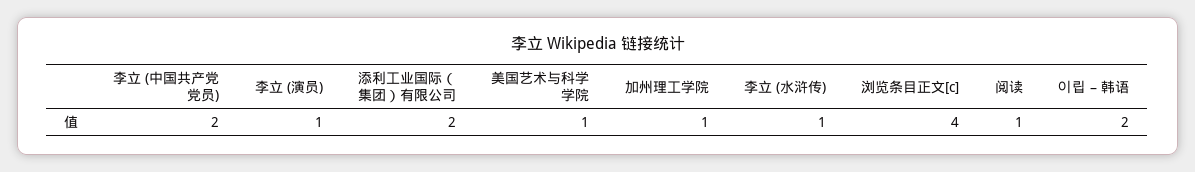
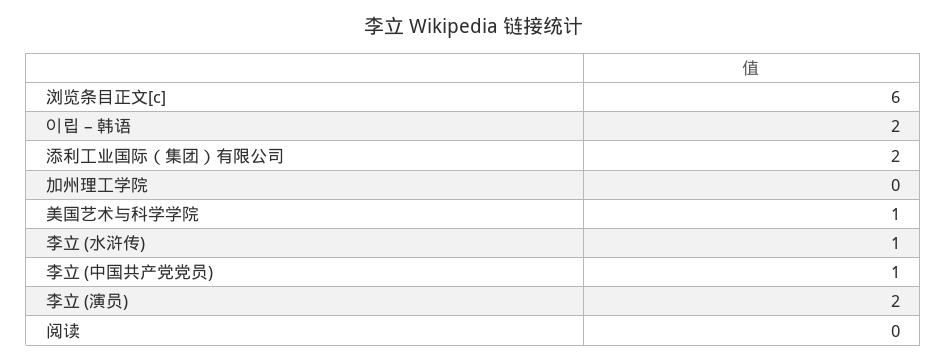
李立 (中国共产党党员): 2 -> 1
李立 (演员): 1 -> 2
加州理工学院: 1 -> 0
浏览条目正文[c]: 4 -> 6
阅读: 1 -> 0

